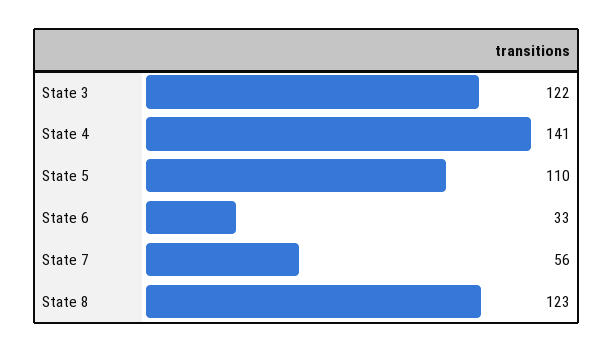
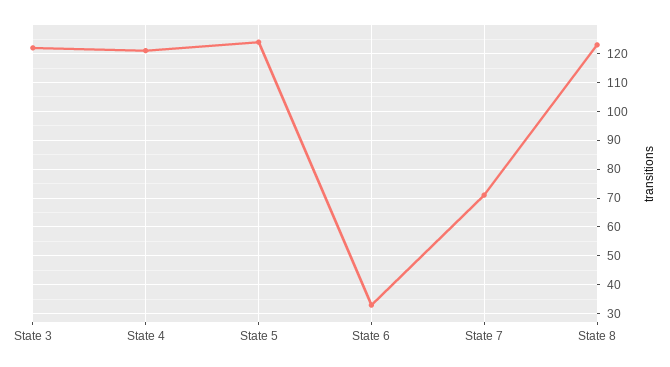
State 4: 141 -> 120
State 5: 110 -> 125
State 7: 56 -> 70

